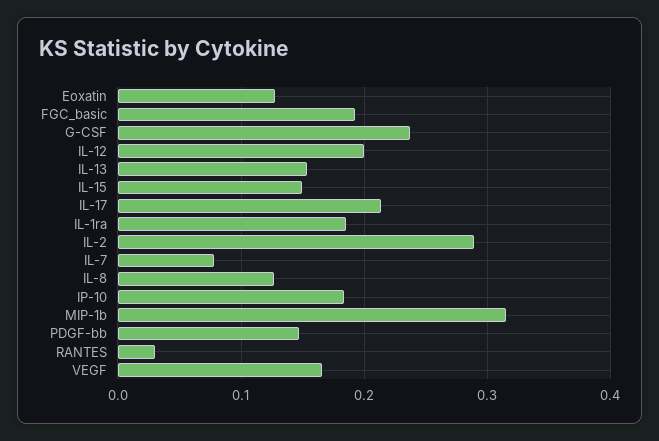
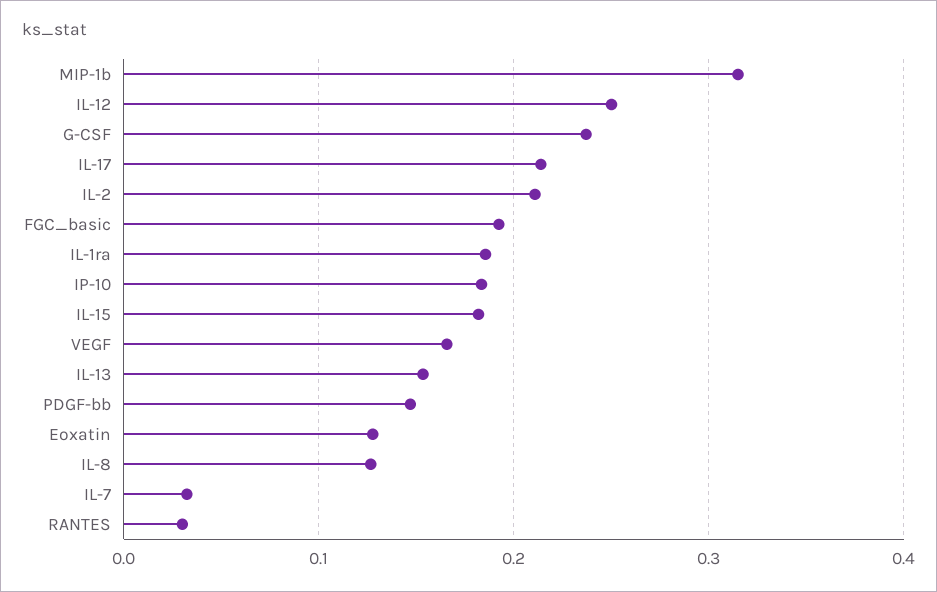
IL-12: 0.2 -> 0.25
IL-15: 0.15 -> 0.18
IL-2: 0.29 -> 0.21
IL-7: 0.08 -> 0.03

